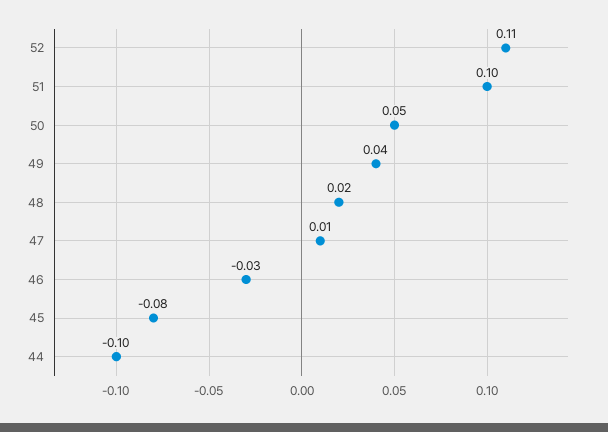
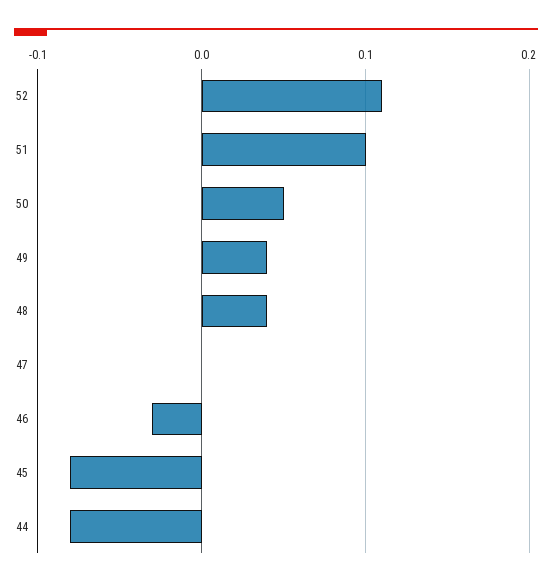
48: 0.02 -> 0.04
47: 0.01 -> 0
44: -0.1 -> -0.08

